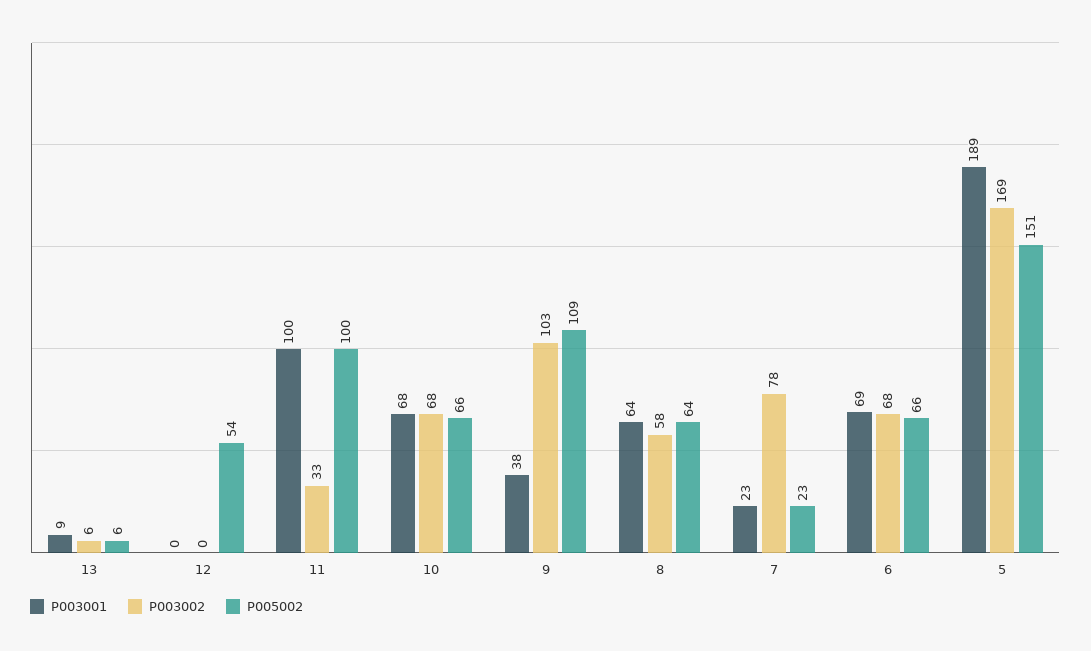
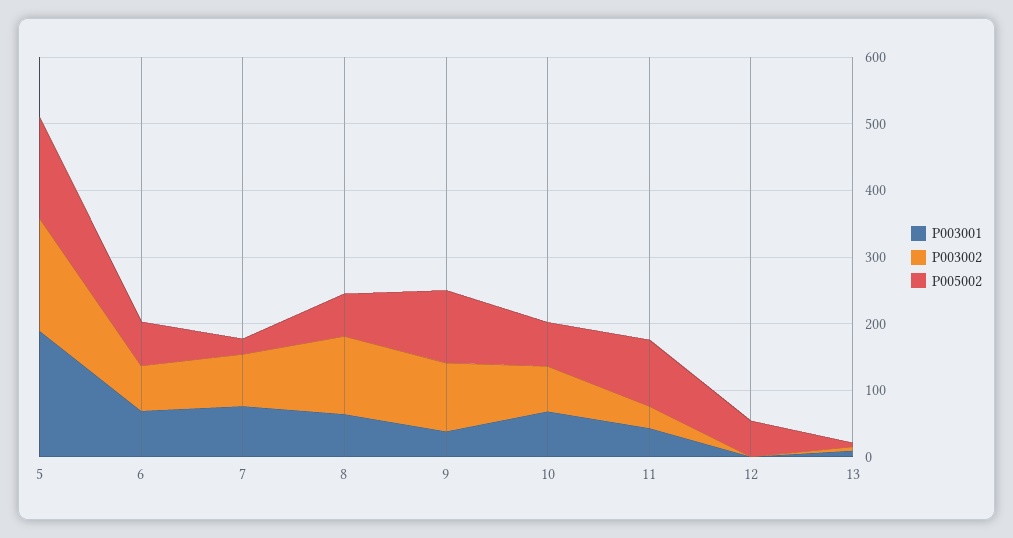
P003001, 11: 100 -> 40
P003002, 8: 58 -> 120
P003001, 7: 23 -> 80

